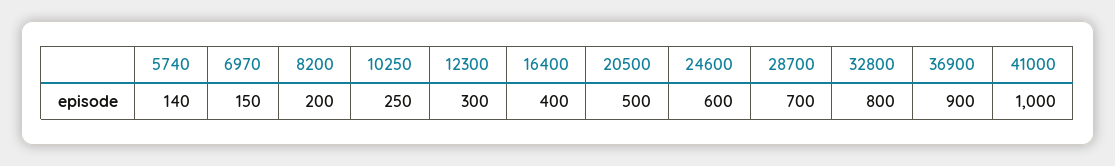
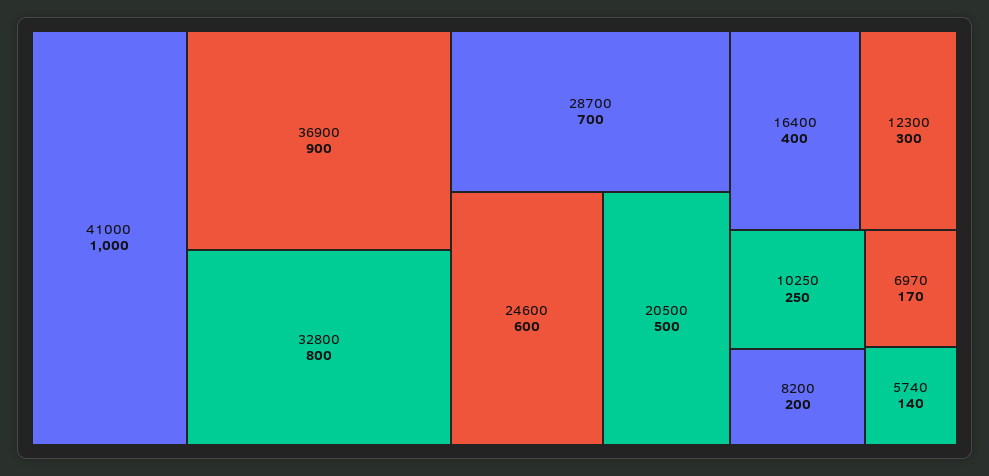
6970: 150 -> 170

